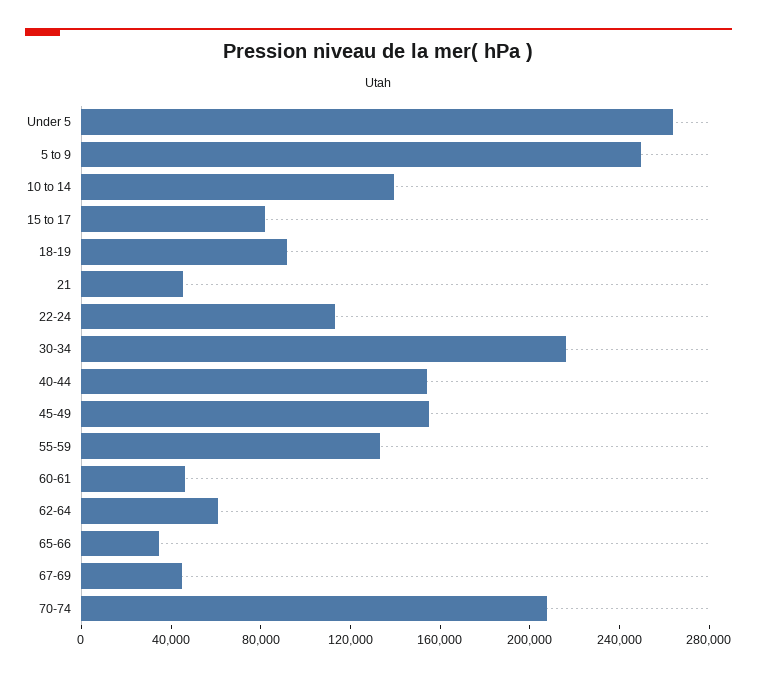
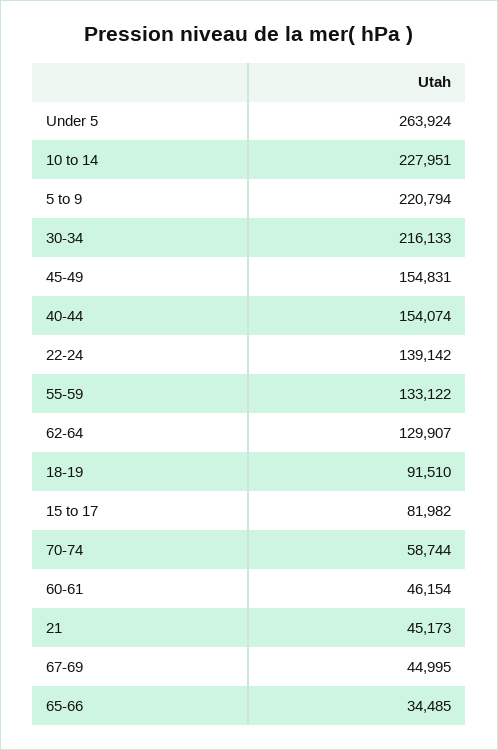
5 to 9: 250000 -> 220794
10 to 14: 140000 -> 227951
22-24: 110000 -> 139142
62-64: 60000 -> 129907
70-74: 210000 -> 58744

